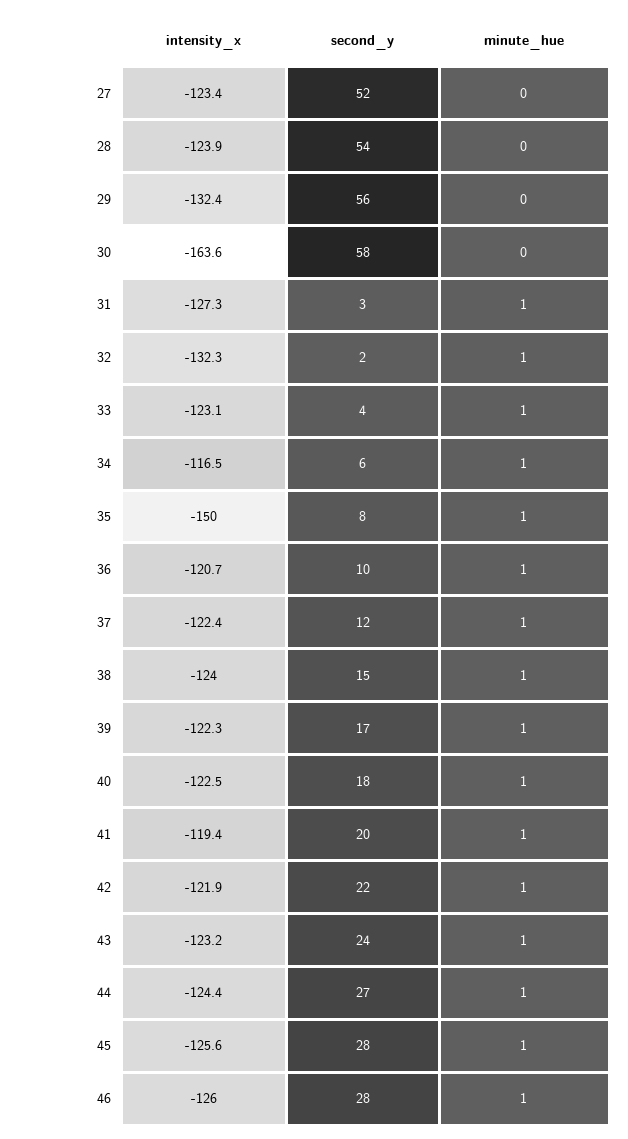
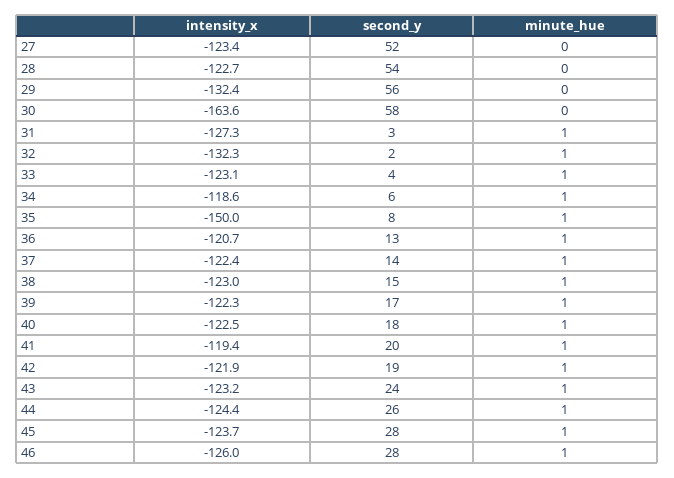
intensity_x, 28: -123.9 -> -122.7
intensity_x, 34: -116.5 -> -118.6
second_y, 36: 10 -> 13
second_y, 37: 12 -> 14
intensity_x, 38: -124 -> -123
second_y, 42: 22 -> 19
second_y, 44: 27 -> 26
intensity_x, 45: -125.6 -> -123.7

